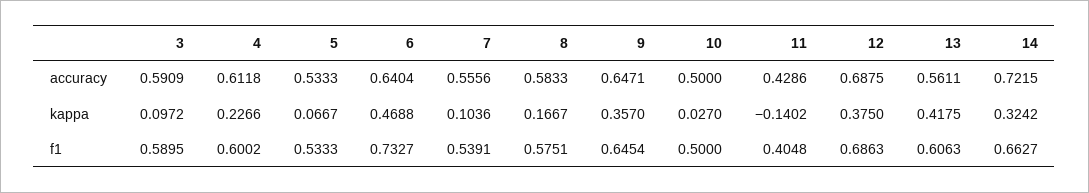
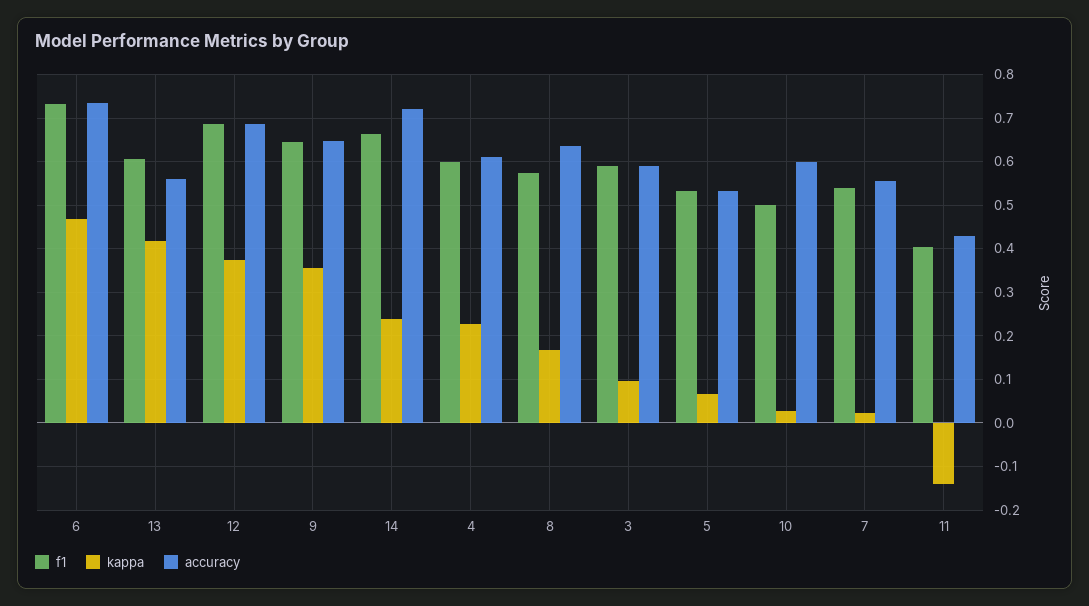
accuracy, 6: 0.6404 -> 0.74
accuracy, 8: 0.5833 -> 0.64
accuracy, 10: 0.5 -> 0.6
kappa, 7: 0.1036 -> 0.02
kappa, 14: 0.3242 -> 0.24

